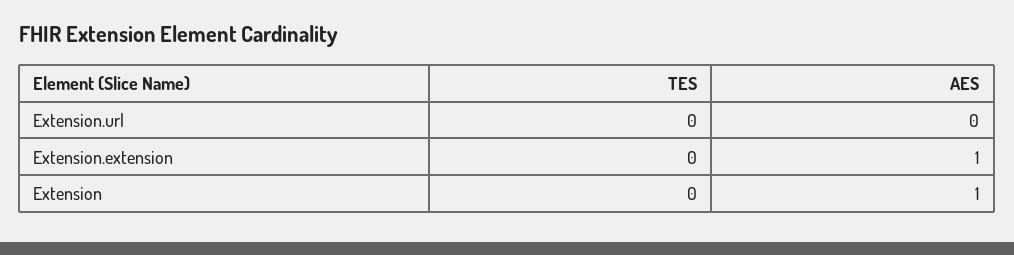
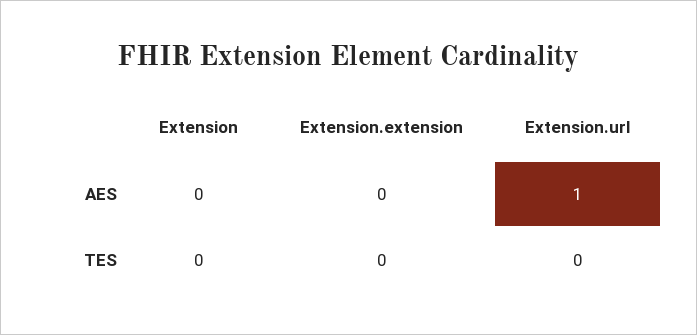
AES, Extension.url: 0 -> 1
AES, Extension.extension: 1 -> 0
AES, Extension: 1 -> 0

